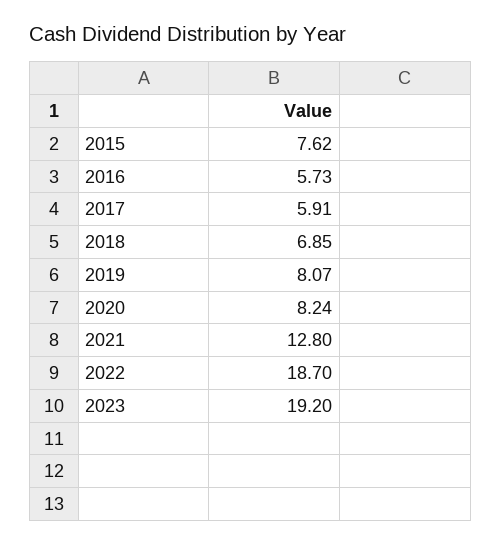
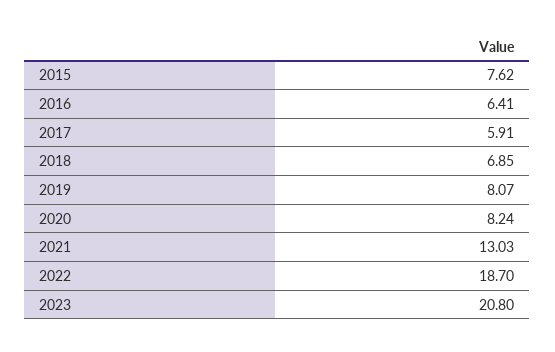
2016: 5.73 -> 6.41
2021: 12.8 -> 13.03
2023: 19.2 -> 20.8

